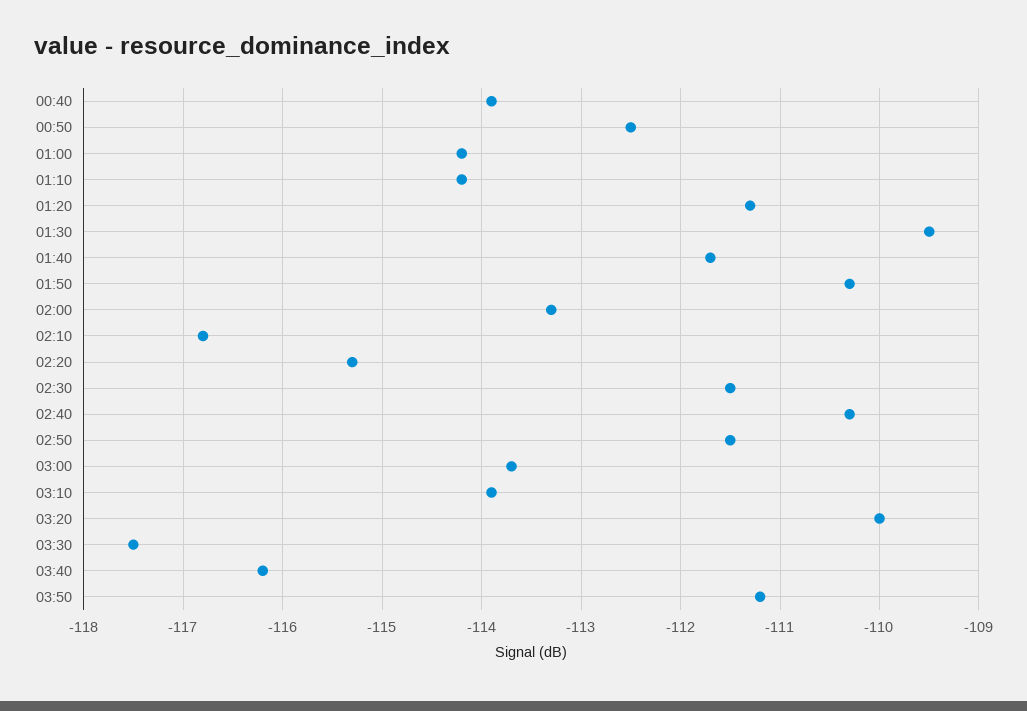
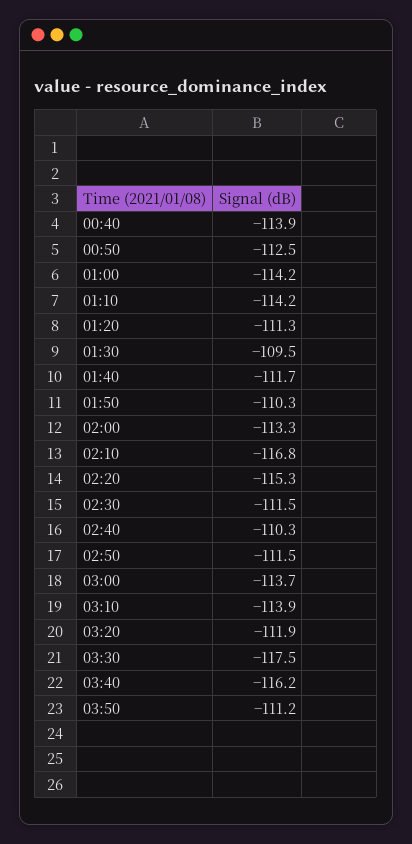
03:20: -110 -> -111.9

